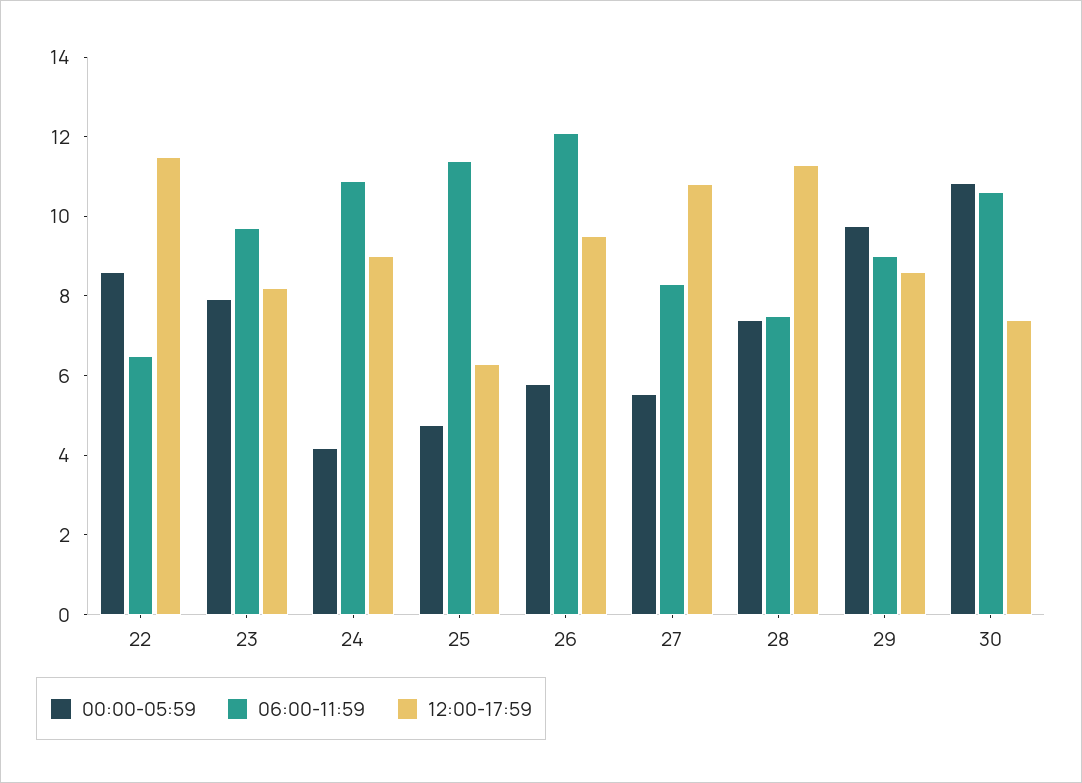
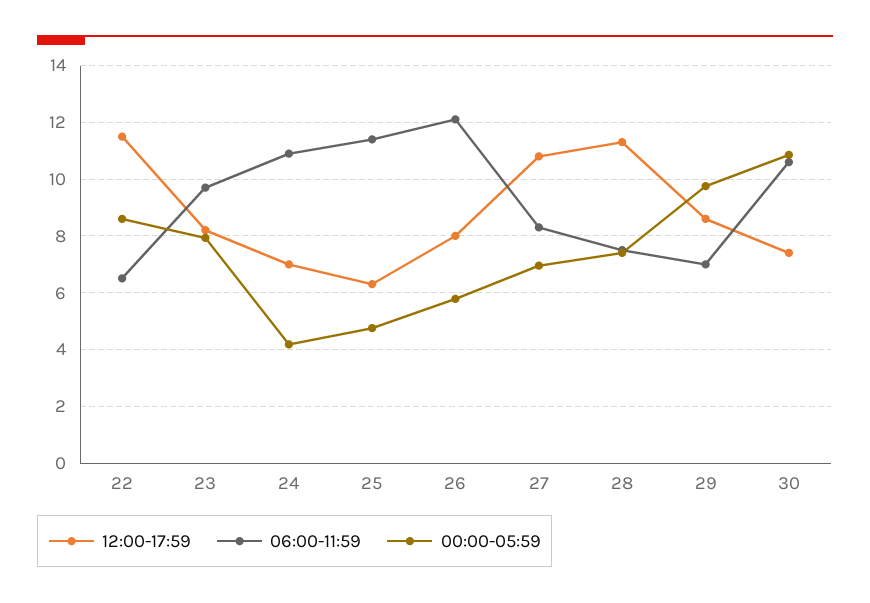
12:00-17:59, 24: 9 -> 7
12:00-17:59, 26: 9.5 -> 8
00:00-05:59, 27: 5.5 -> 7
06:00-11:59, 29: 9 -> 7

